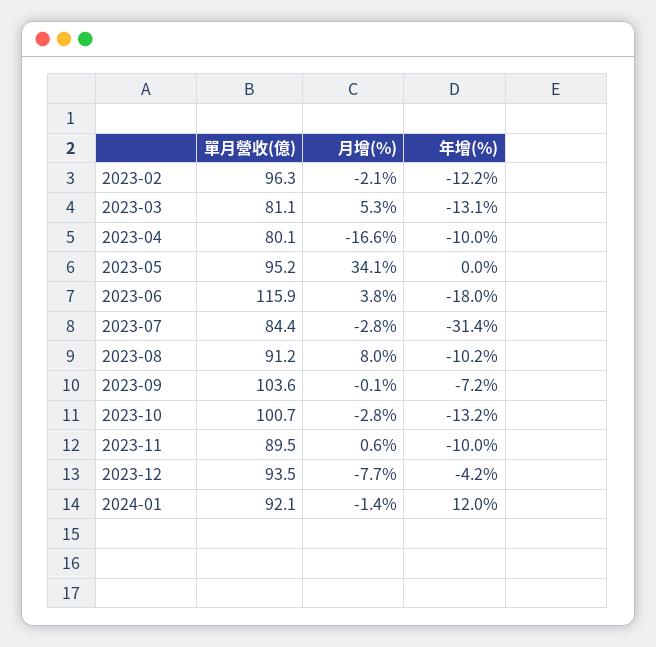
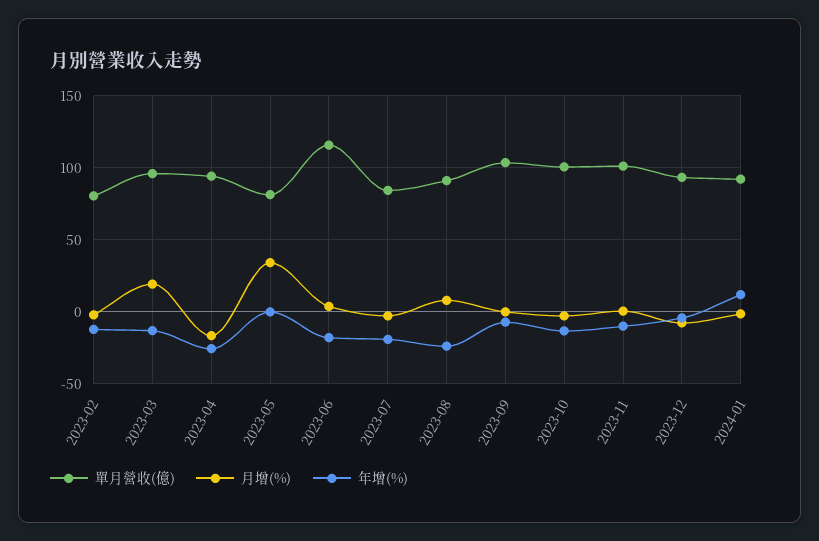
單月營收(億), 2023-02: 96.3 -> 80
單月營收(億), 2023-03: 81.1 -> 95
月增(%), 2023-03: 5.3 -> 20
單月營收(億), 2023-04: 80.1 -> 95
年增(%), 2023-04: -10 -> -25
單月營收(億), 2023-05: 95.2 -> 80
年增(%), 2023-07: -31.4 -> -20
年增(%), 2023-08: -10.2 -> -25
單月營收(億), 2023-11: 89.5 -> 100

